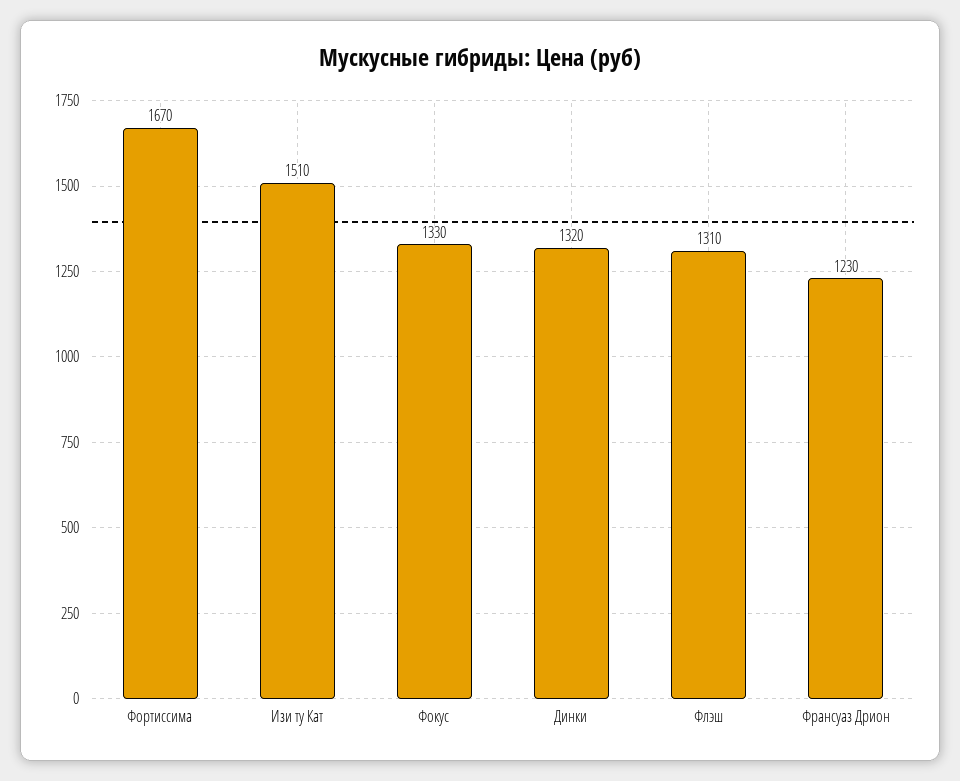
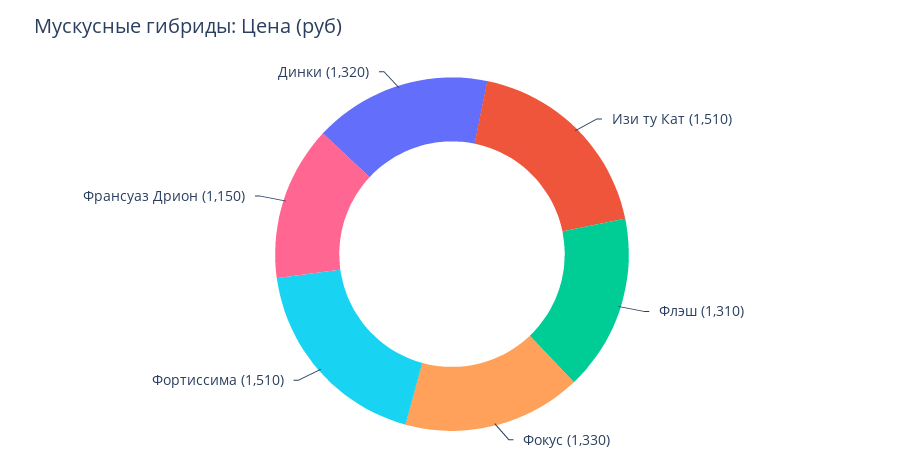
Фортиссима: 1670 -> 1510
Франсуаз Дрион: 1230 -> 1150

